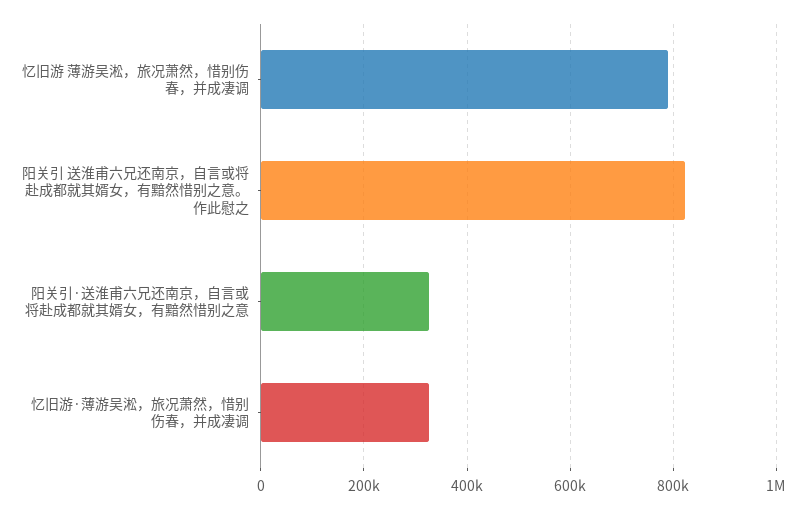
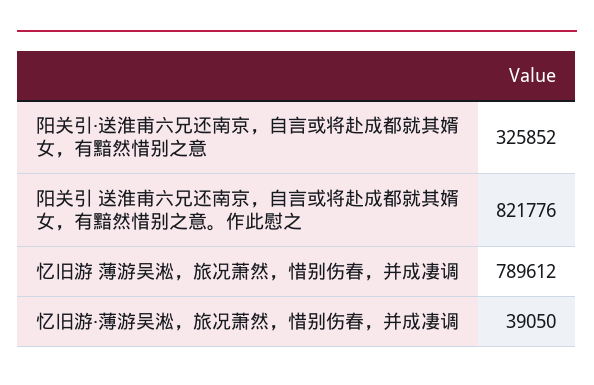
忆旧游·薄游吴淞，旅况萧然，惜别伤春，并成凄调: 320000 -> 39050

